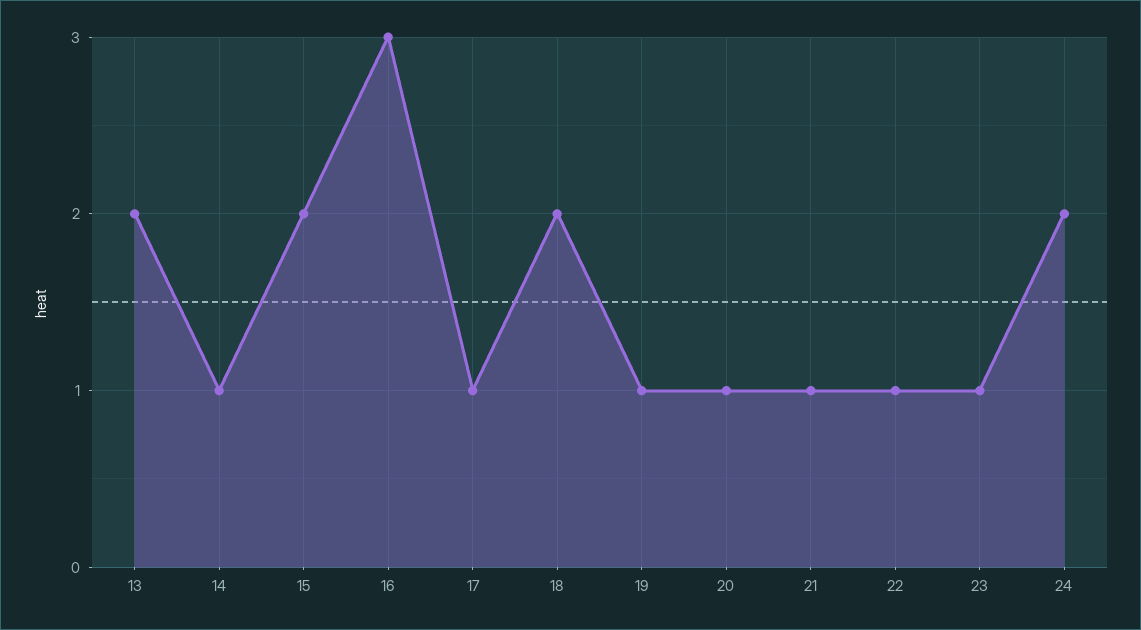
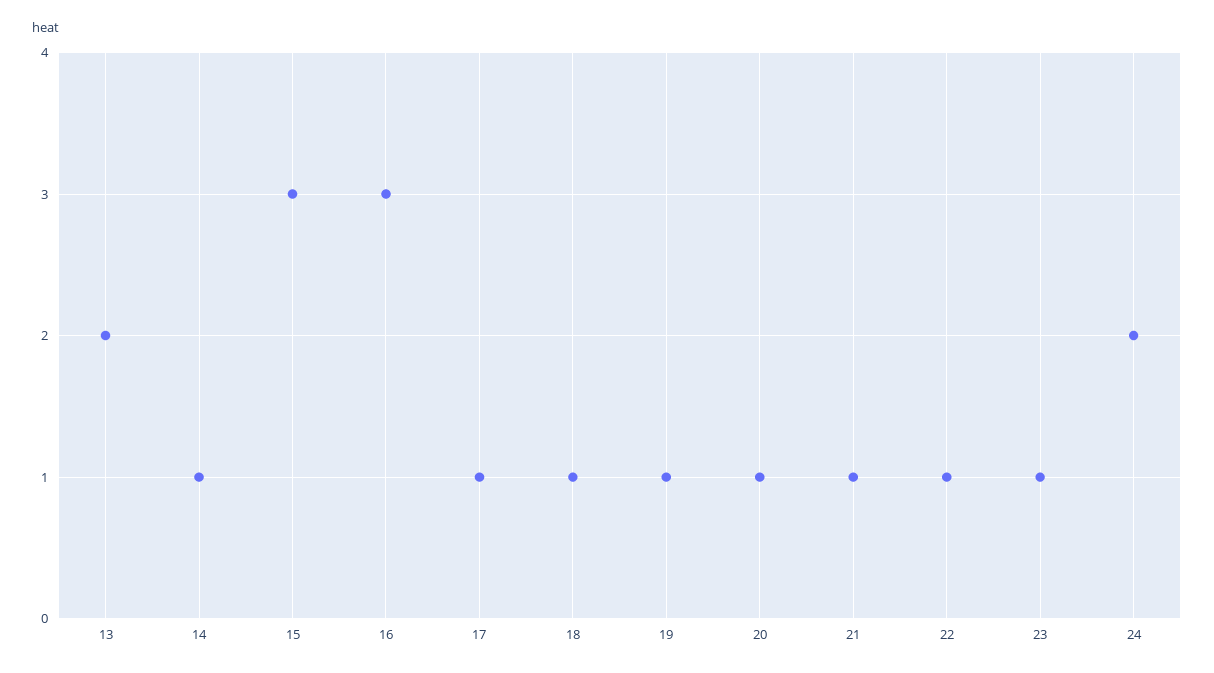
15: 2 -> 3
18: 2 -> 1

